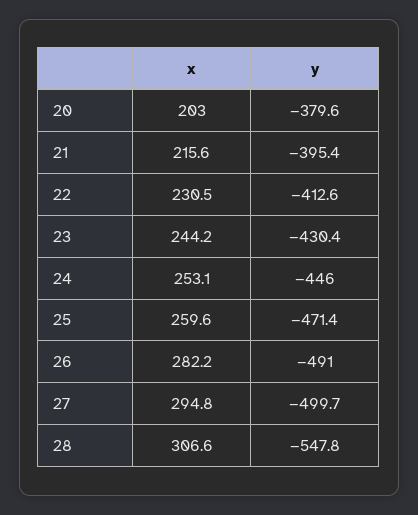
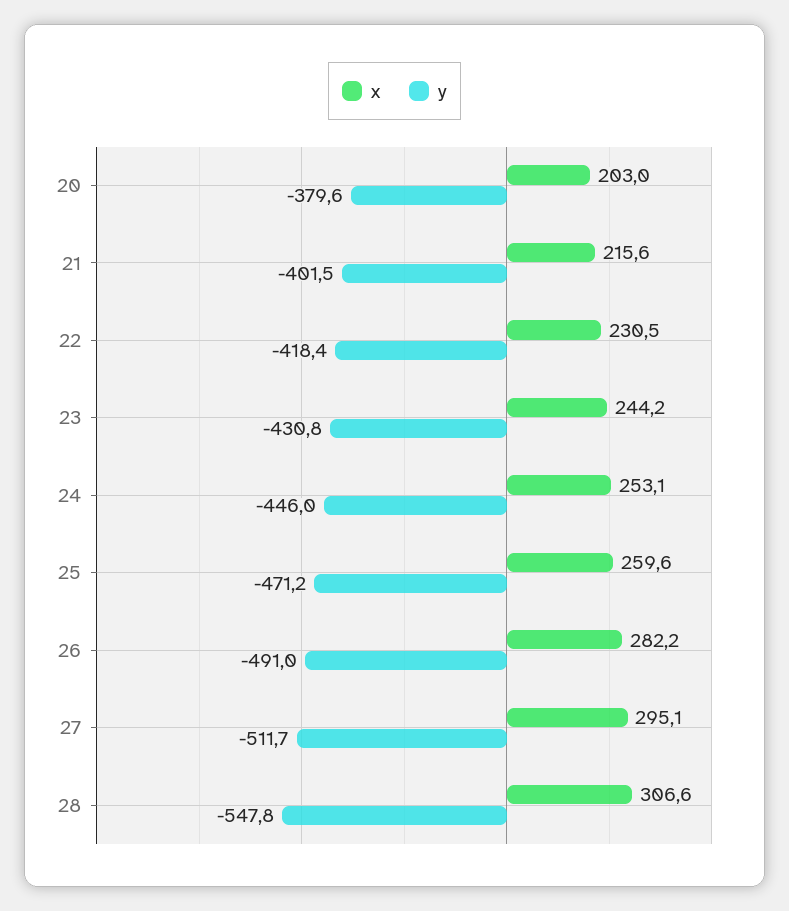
y, 21: -395.4 -> -401.5
y, 22: -412.6 -> -418.4
y, 23: -430.4 -> -430.8
y, 25: -471.4 -> -471.2
x, 27: 294.8 -> 295.1
y, 27: -499.7 -> -511.7

